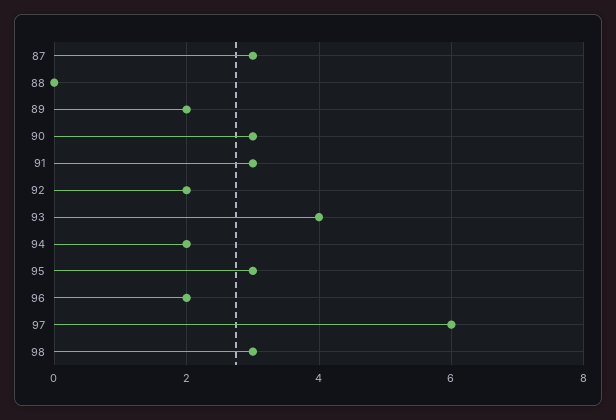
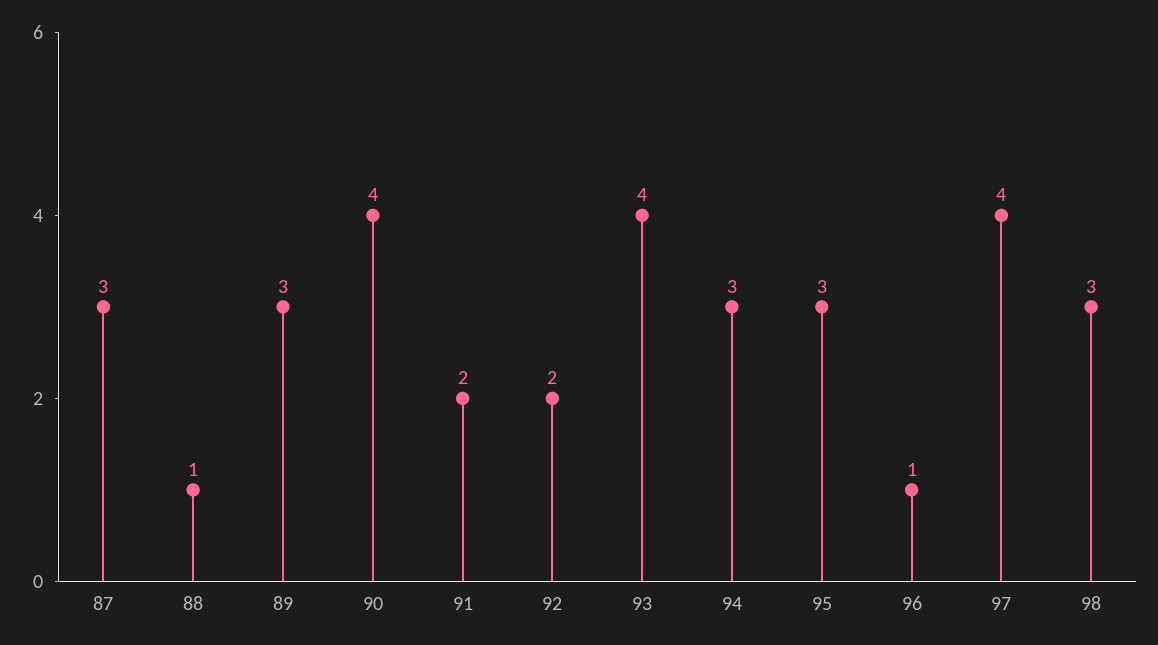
88: 0 -> 1
89: 2 -> 3
90: 3 -> 4
91: 3 -> 2
94: 2 -> 3
96: 2 -> 1
97: 6 -> 4

